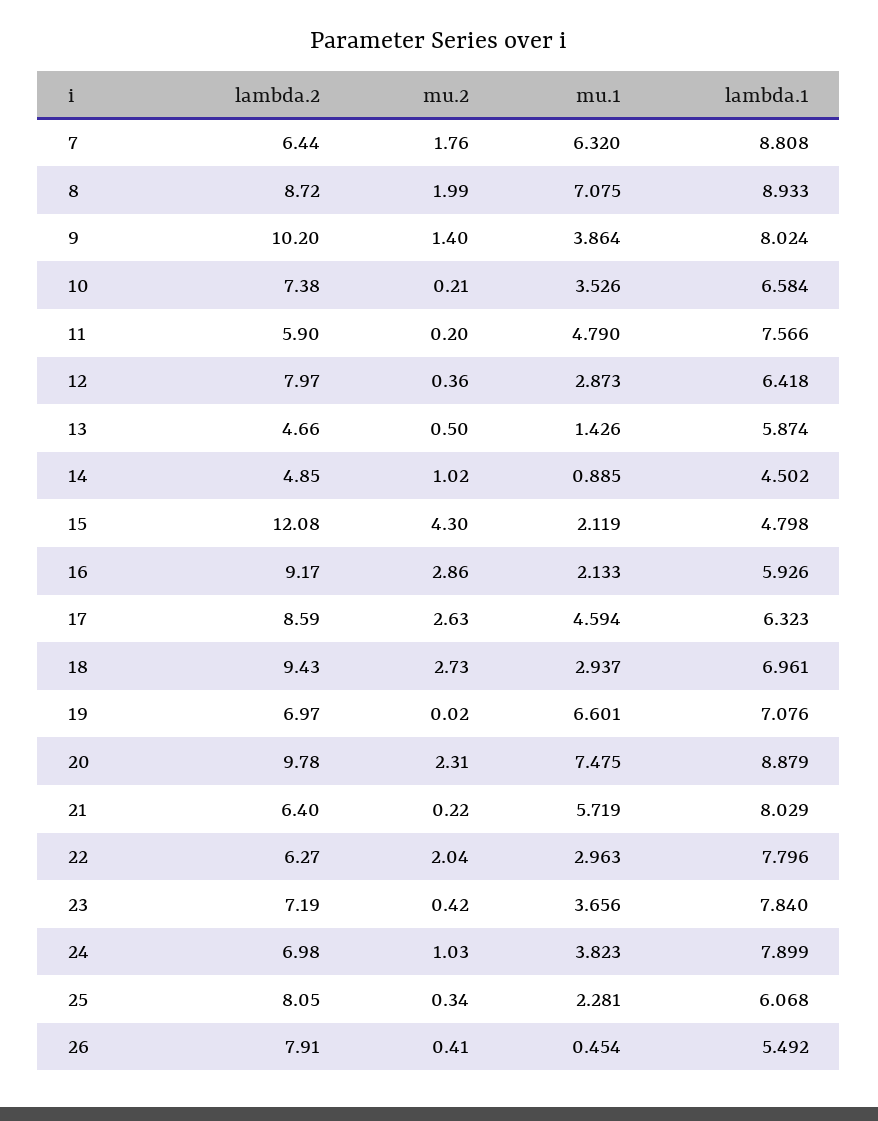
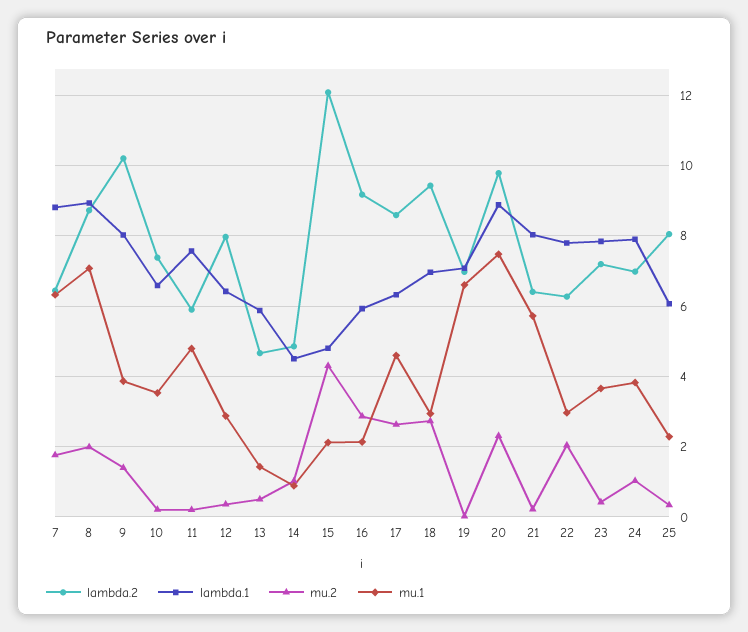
lambda.2, 26: 7.91 -> none
mu.2, 26: 0.41 -> none
mu.1, 26: 0.454 -> none
lambda.1, 26: 5.492 -> none

